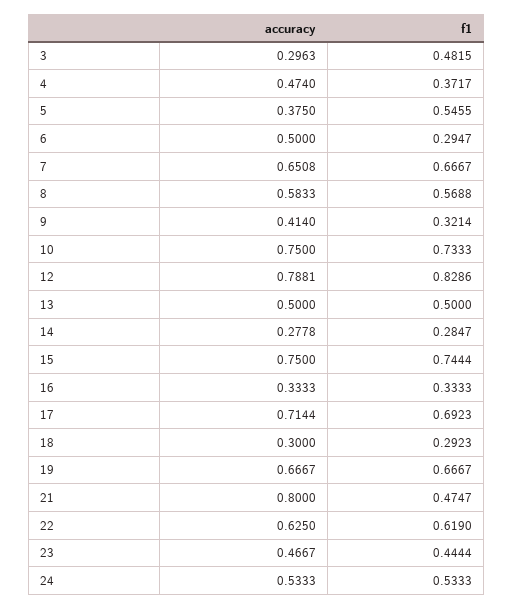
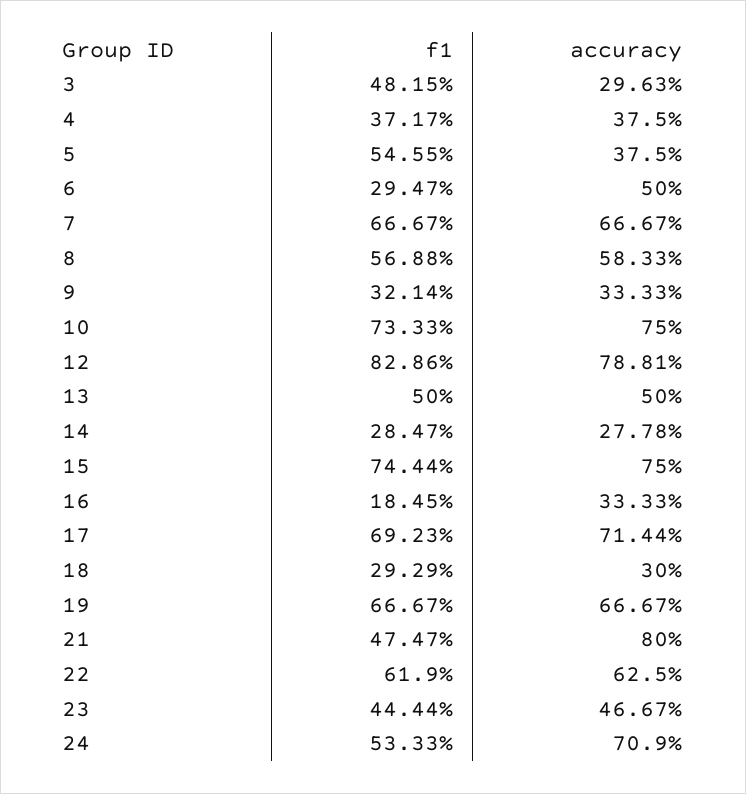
accuracy, 4: 0.474 -> 0.375
accuracy, 7: 0.6508 -> 0.6667
accuracy, 9: 0.414 -> 0.3333
f1, 16: 0.3333 -> 0.1845
f1, 18: 0.2923 -> 0.2929
accuracy, 24: 0.5333 -> 0.709

